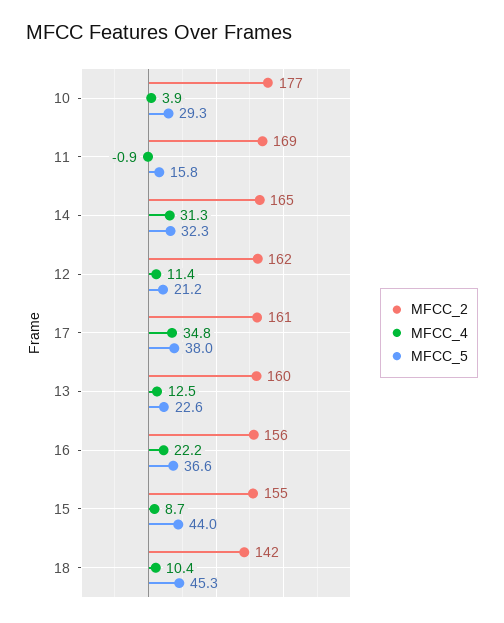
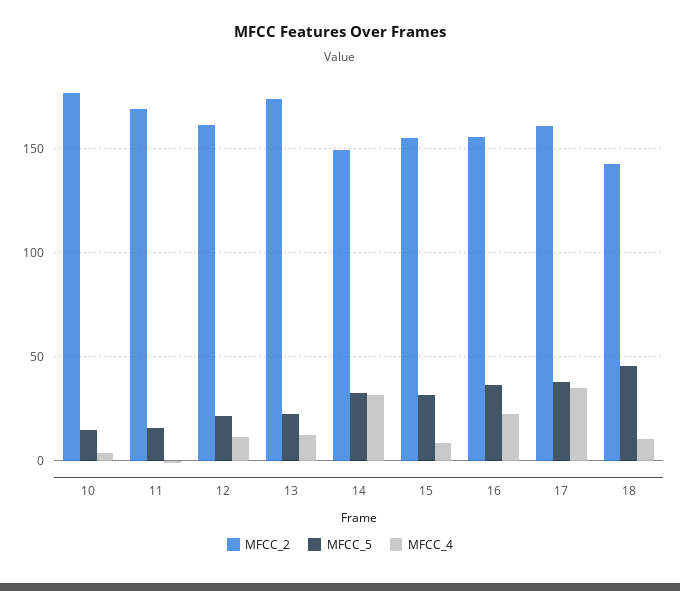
MFCC_5, 10: 29.3 -> 15
MFCC_2, 14: 165 -> 150
MFCC_2, 13: 160 -> 175
MFCC_5, 15: 44 -> 30

